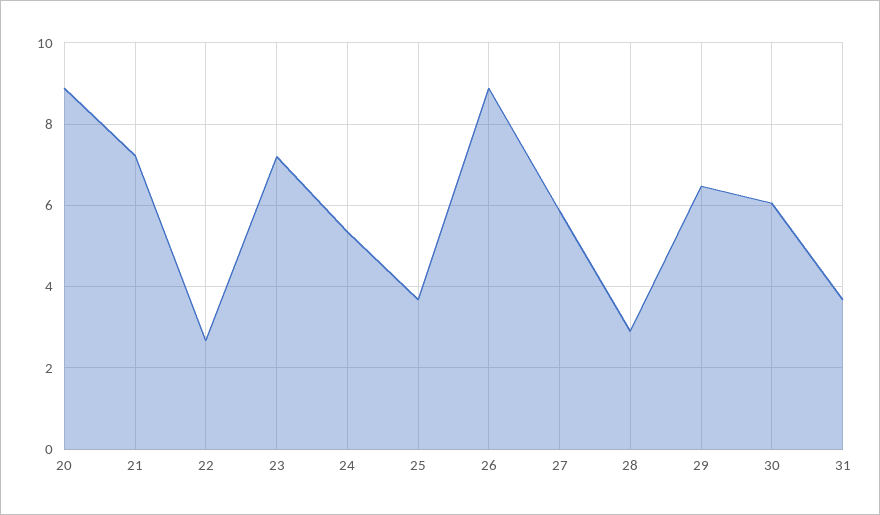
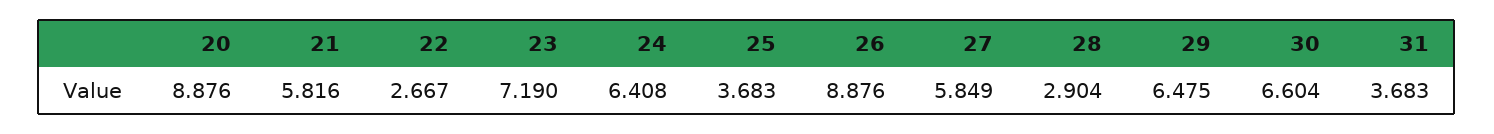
21: 7.2 -> 5.816
24: 5.4 -> 6.408
30: 6 -> 6.604

